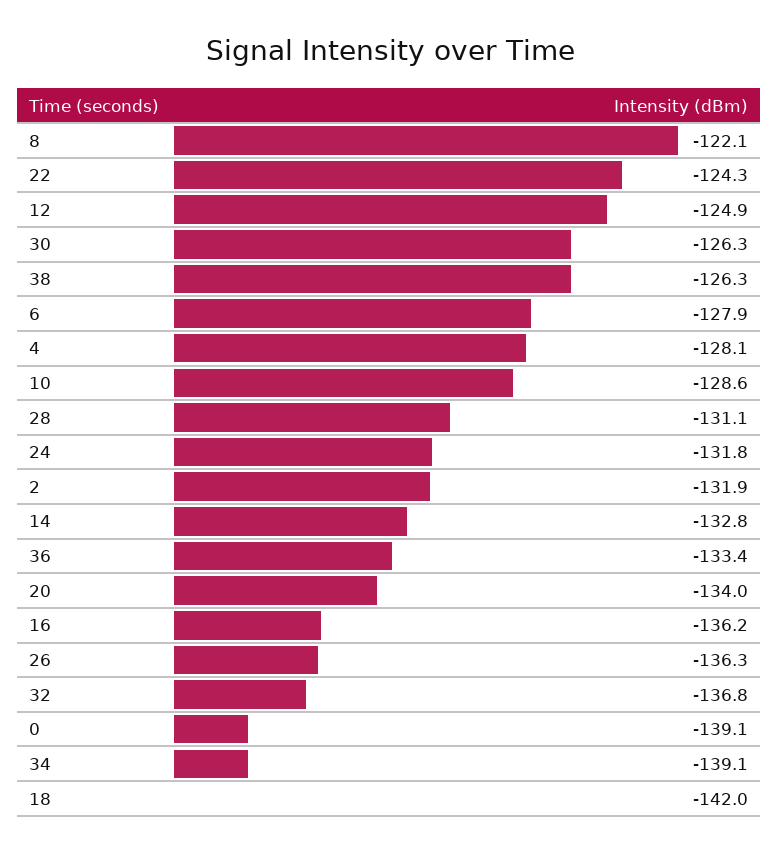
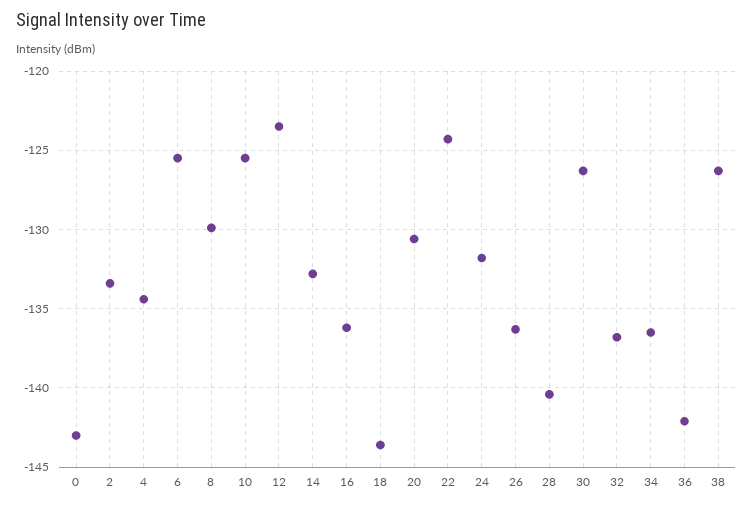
8: -122.1 -> -130
12: -124.9 -> -123.5
6: -127.9 -> -125.5
4: -128.1 -> -134.5
10: -128.6 -> -125.5
28: -131.1 -> -140.5
2: -131.9 -> -133.5
36: -133.4 -> -142
20: -134 -> -130.5
0: -139.1 -> -143
34: -139.1 -> -136.5
18: -142 -> -143.5

